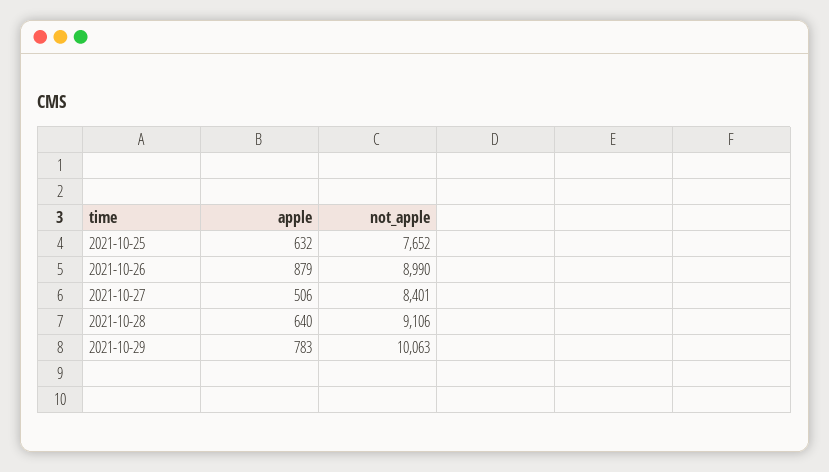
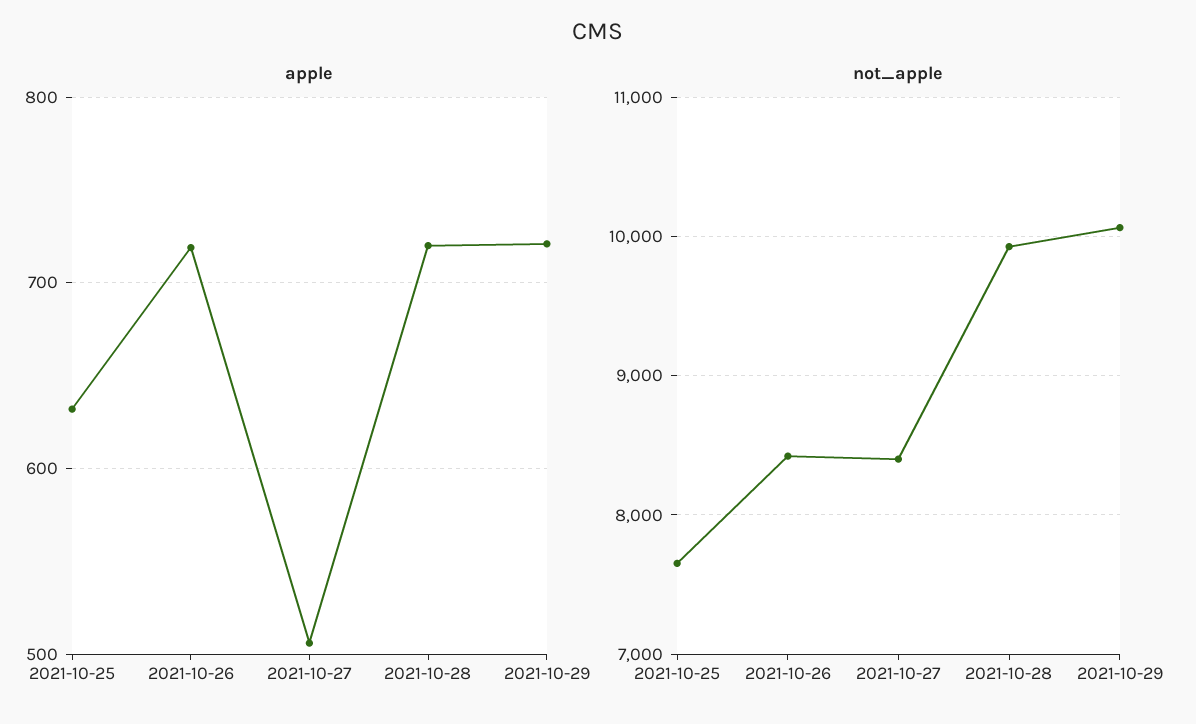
apple, 2021-10-26: 879 -> 720
not_apple, 2021-10-26: 8990 -> 8400
apple, 2021-10-28: 640 -> 720
not_apple, 2021-10-28: 9106 -> 9900
apple, 2021-10-29: 783 -> 720

